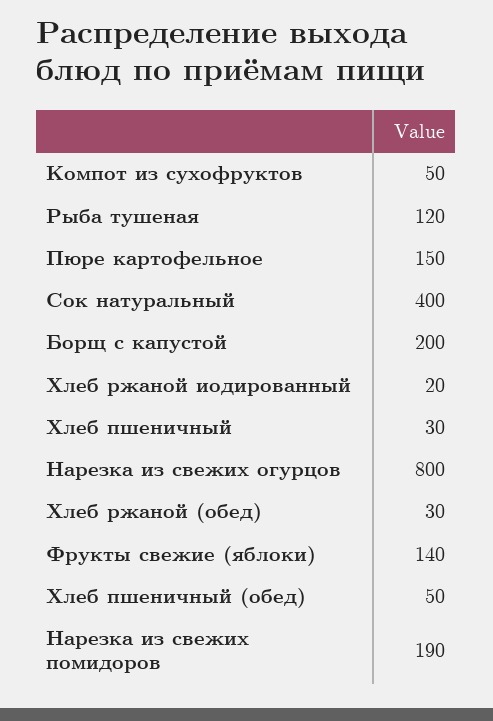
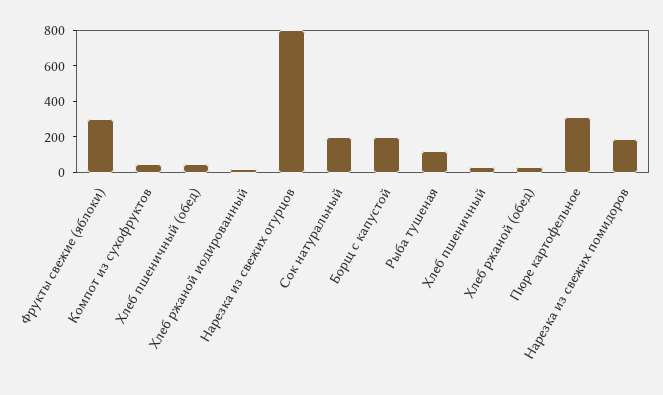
Пюре картофельное: 150 -> 300
Сок натуральный: 400 -> 200
Фрукты свежие (яблоки): 140 -> 300

